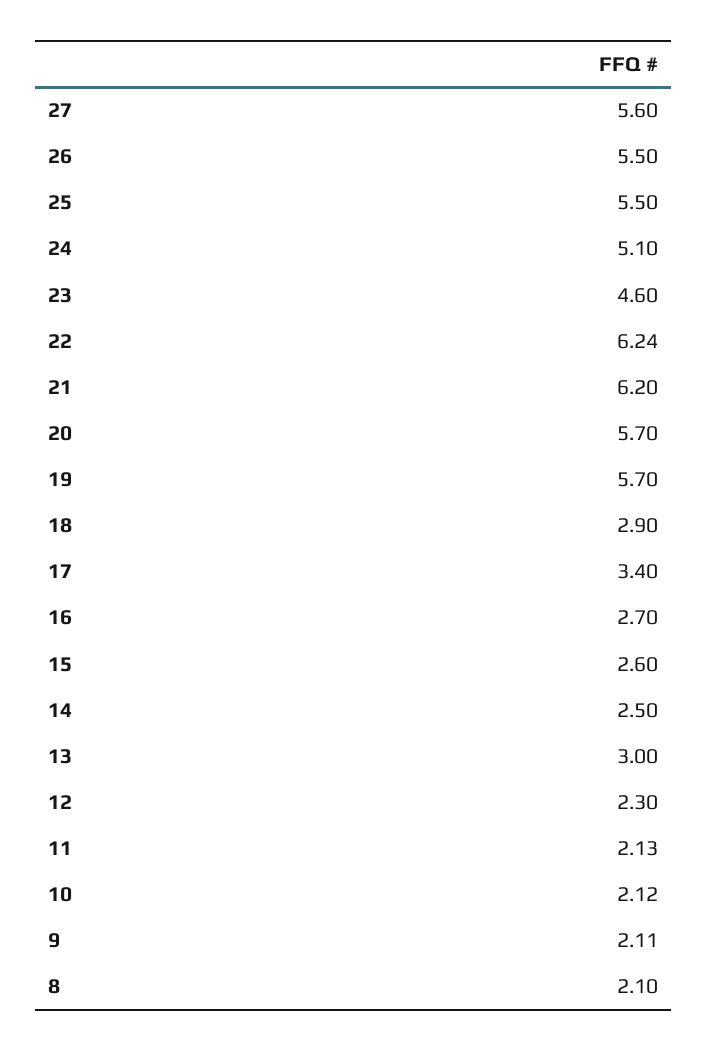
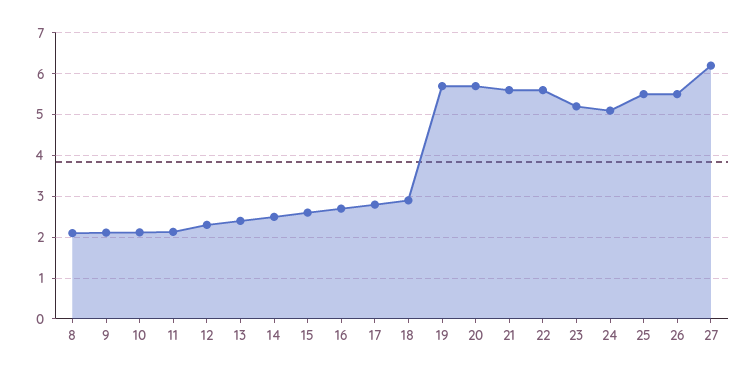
27: 5.6 -> 6.2
23: 4.6 -> 5.2
22: 6.24 -> 5.6
21: 6.2 -> 5.6
17: 3.4 -> 2.8
13: 3 -> 2.4

